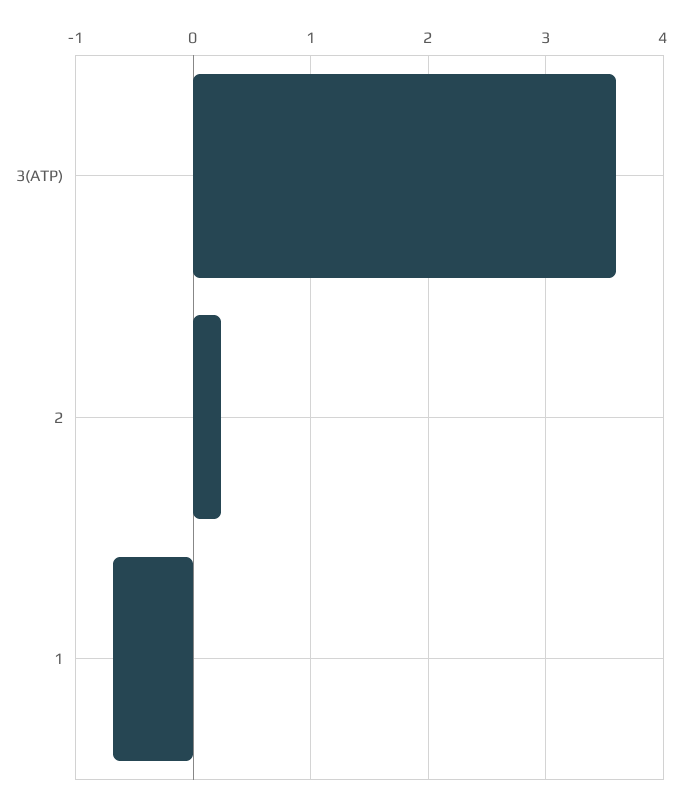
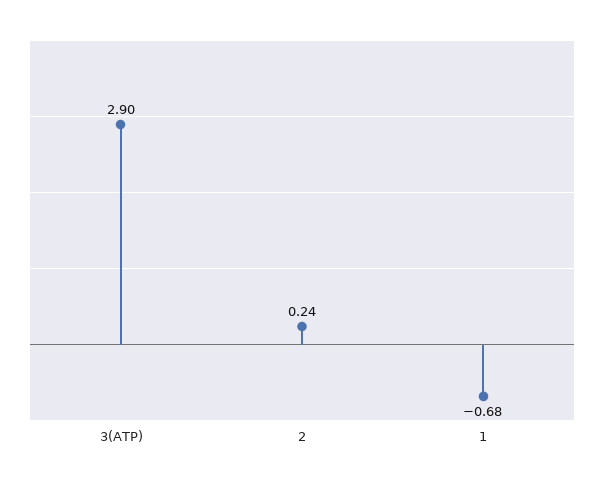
3(ATP): 3.6 -> 2.9

